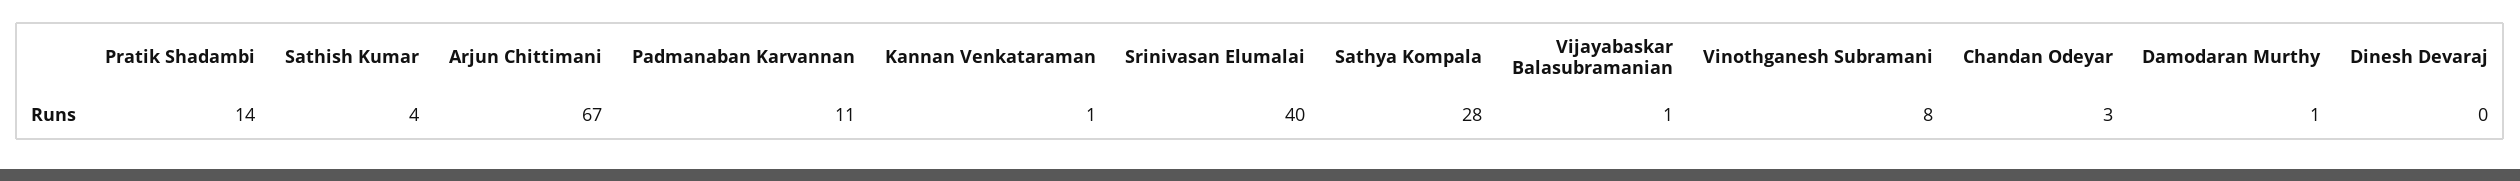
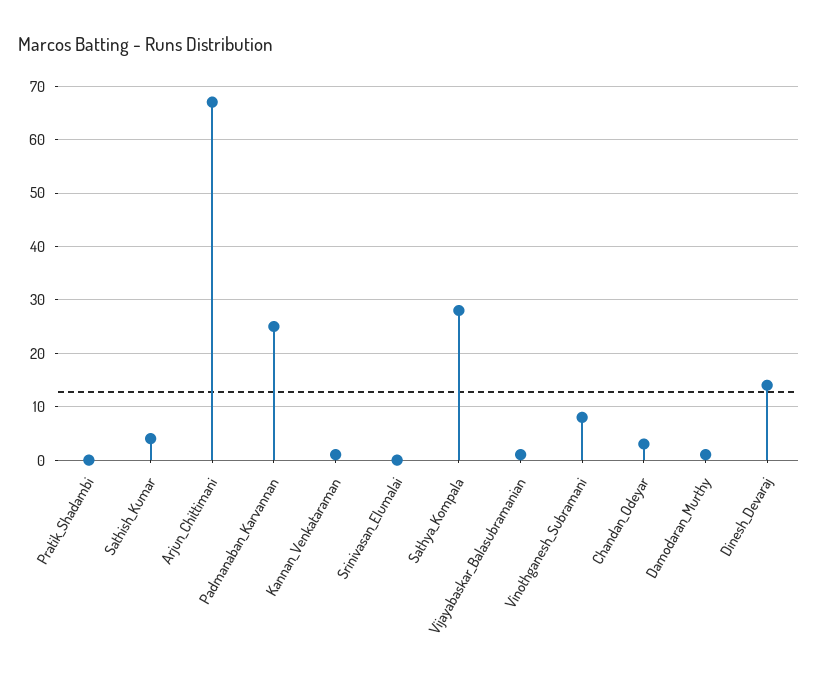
Pratik Shadambi: 14 -> 0
Padmanaban Karvannan: 11 -> 25
Srinivasan Elumalai: 40 -> 0
Dinesh Devaraj: 0 -> 15

